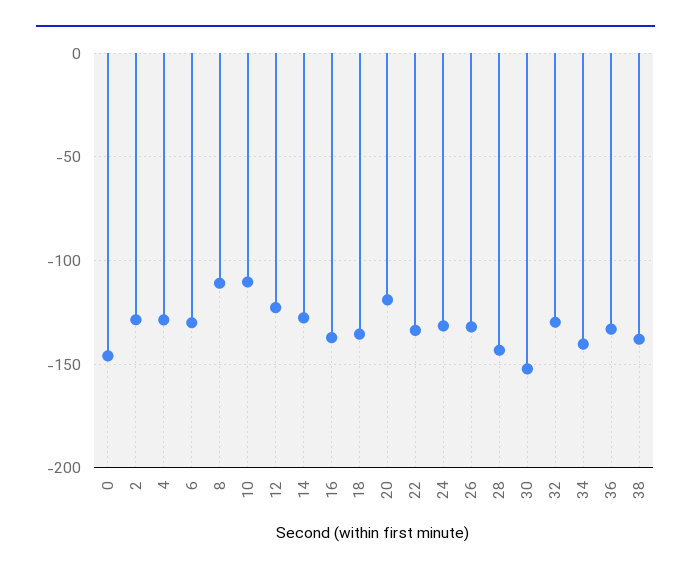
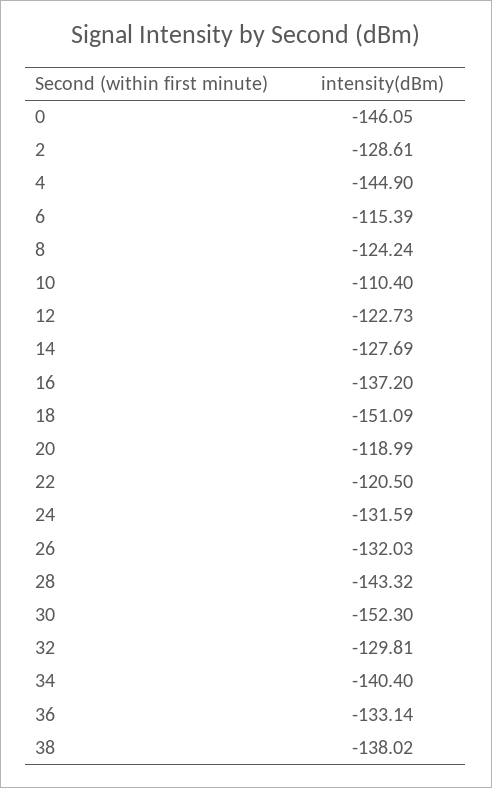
4: -130 -> -144.9
6: -130 -> -115.39
8: -110 -> -124.24
18: -135 -> -151.09
22: -135 -> -120.5

